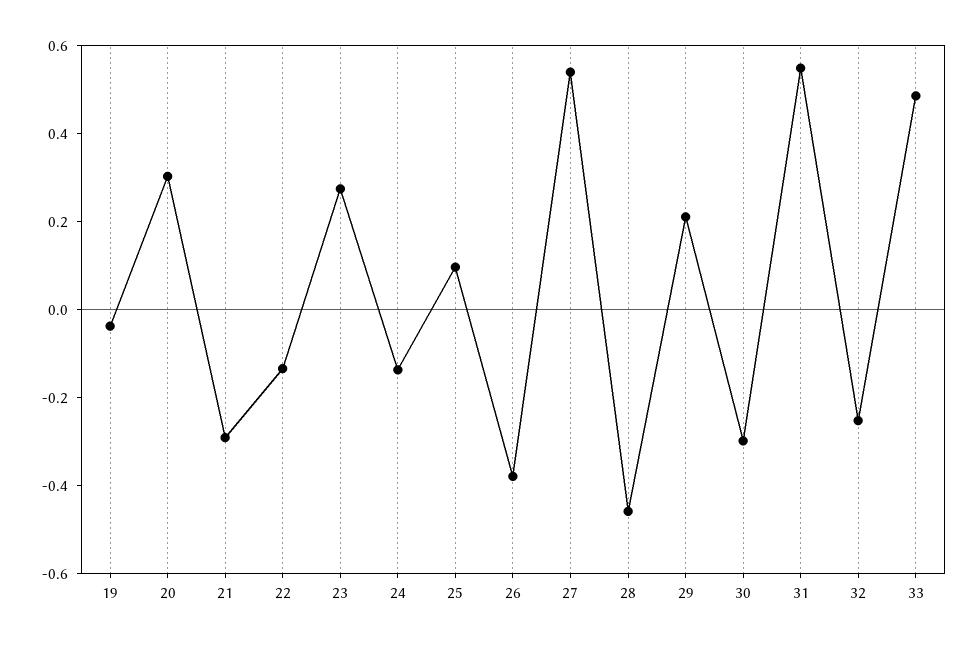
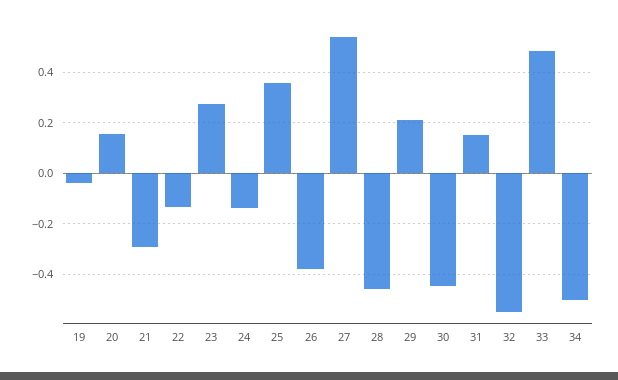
20: 0.3 -> 0.15
25: 0.1 -> 0.35
30: -0.3 -> -0.45
31: 0.55 -> 0.15
32: -0.25 -> -0.55
34: none -> -0.5

